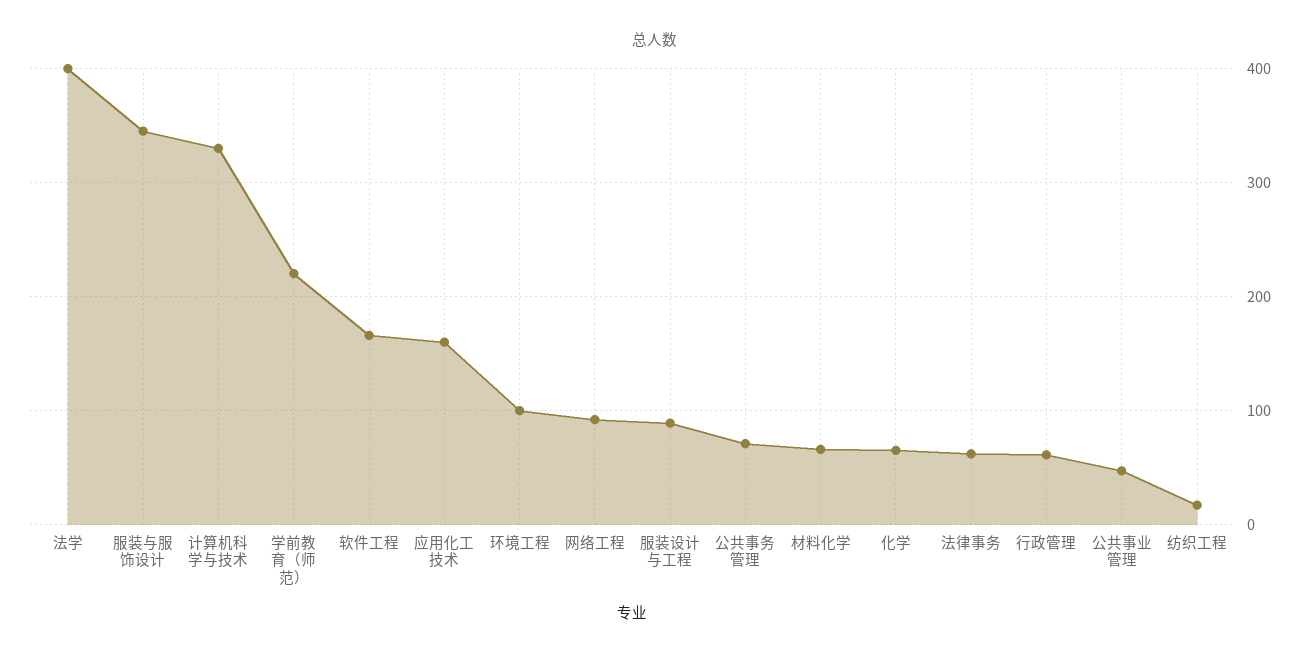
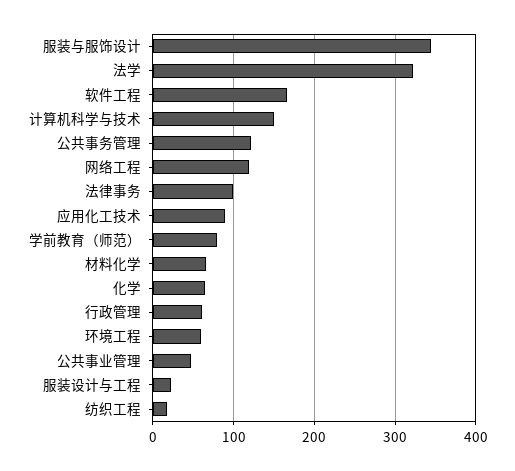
法学: 400 -> 320
计算机科学与技术: 330 -> 150
学前教育（师范）: 220 -> 80
应用化工技术: 160 -> 90
环境工程: 100 -> 60
网络工程: 90 -> 120
服装设计与工程: 90 -> 20
公共事务管理: 70 -> 120
法律事务: 60 -> 100

